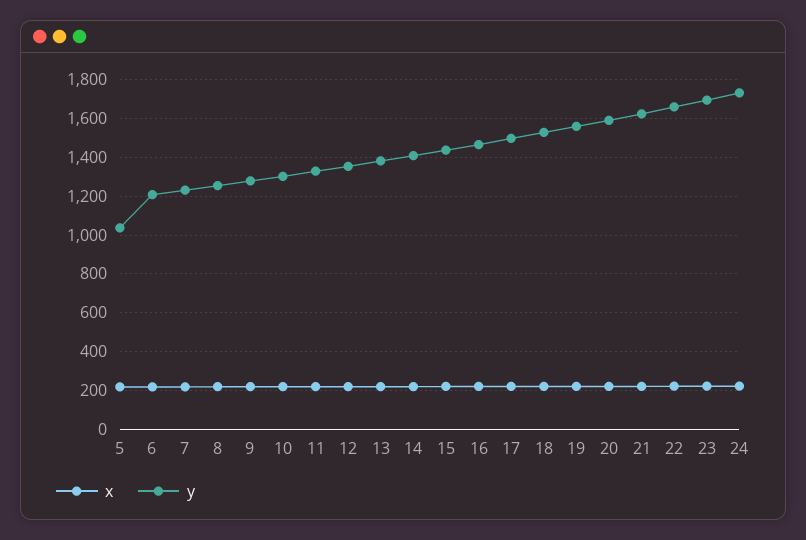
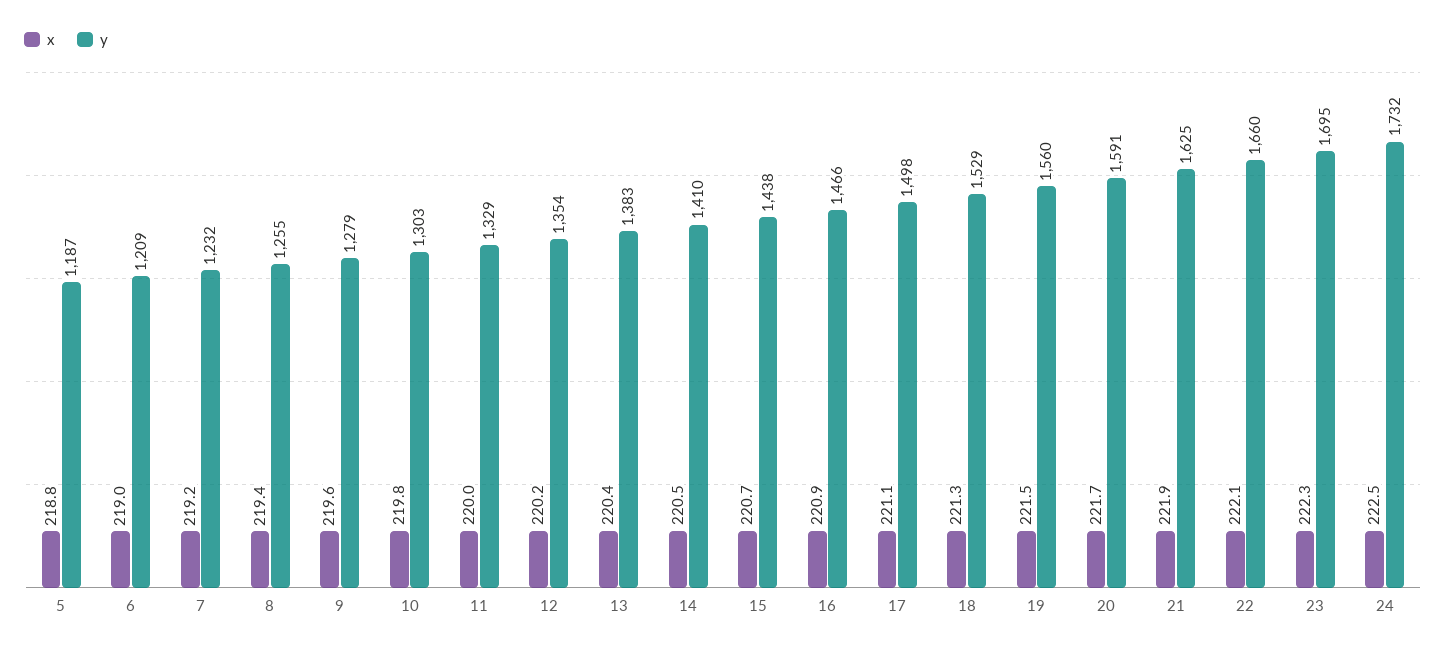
y, 5: 1050 -> 1187

